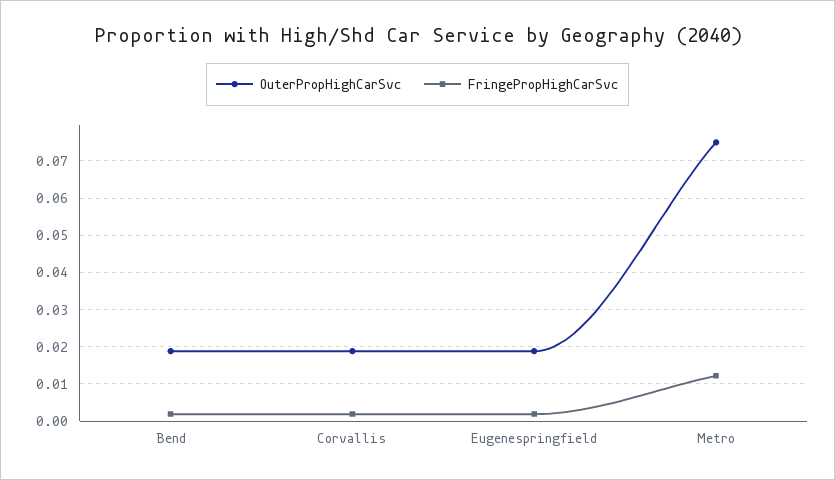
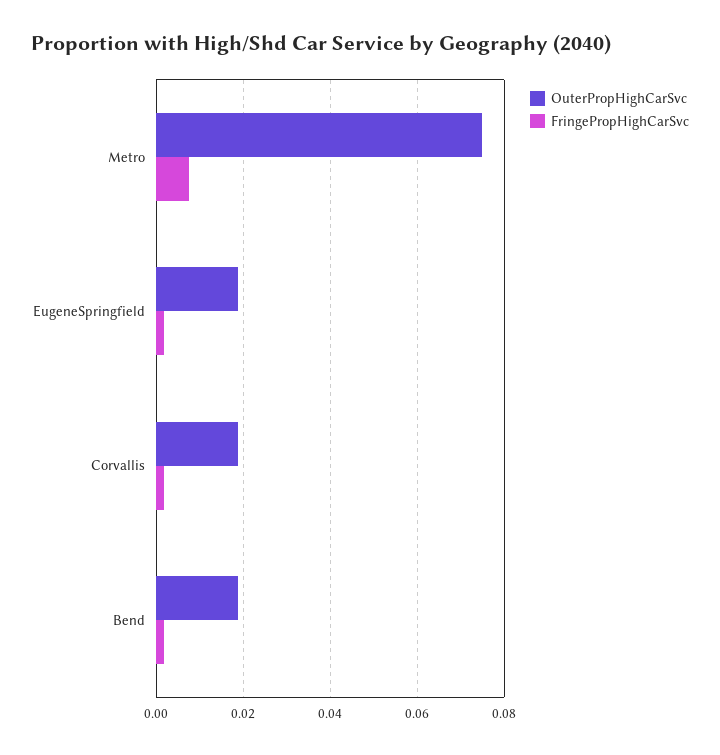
FringePropHighCarSvc, Metro: 0.012 -> 0.008

